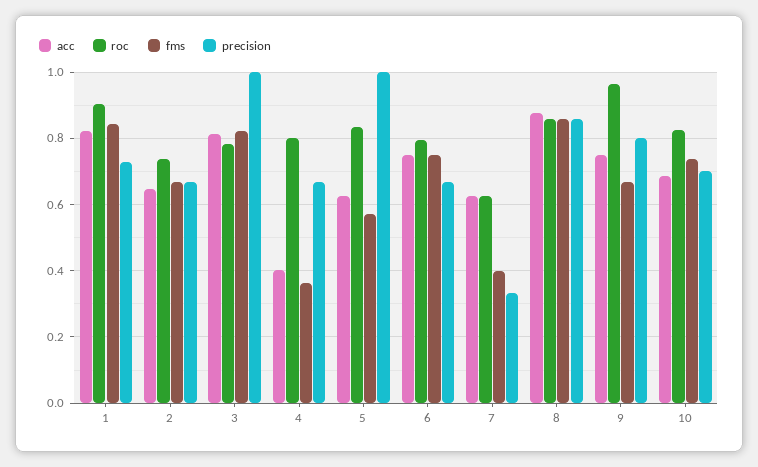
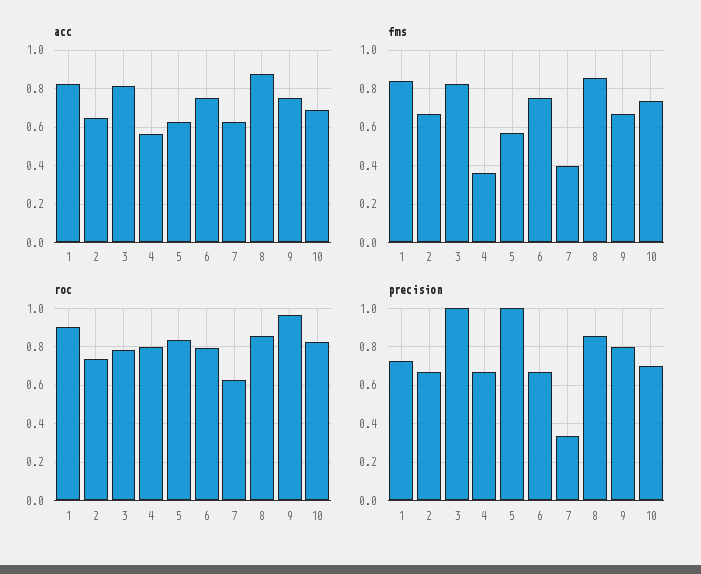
acc, 4: 0.4 -> 0.55

